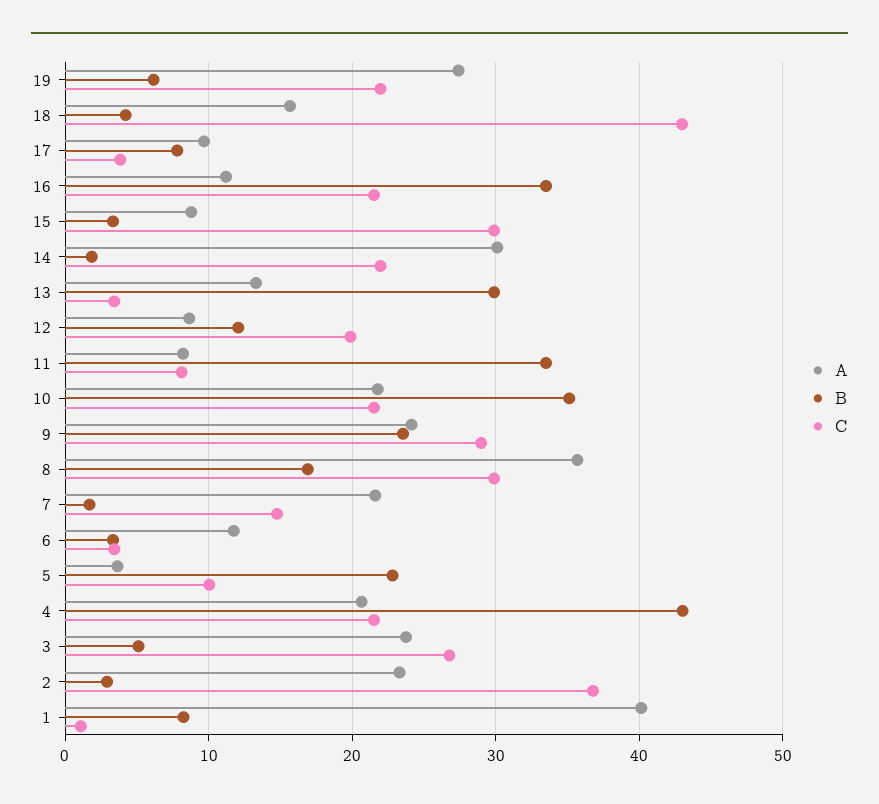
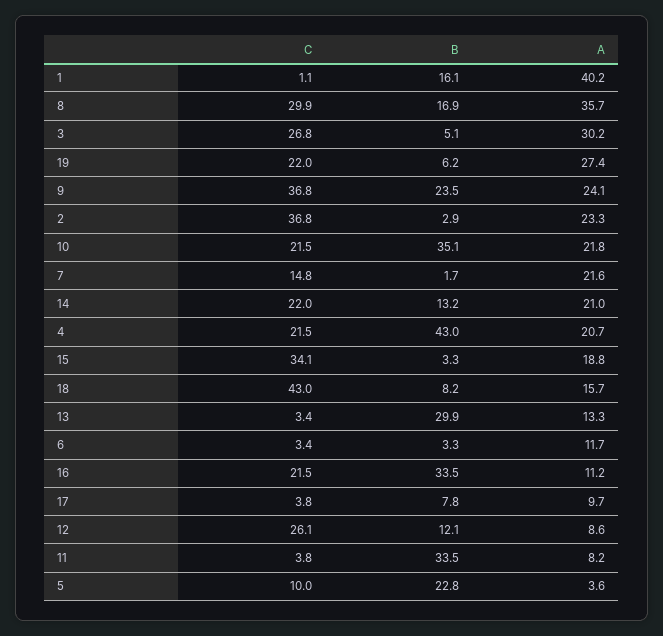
B, 18: 4 -> 8.2
A, 15: 9 -> 18.8
C, 15: 30 -> 34.1
A, 14: 30 -> 21
B, 14: 2 -> 13.2
C, 12: 20 -> 26.1
C, 11: 8 -> 3.8
C, 9: 29 -> 36.8
A, 3: 24 -> 30.2
B, 1: 8 -> 16.1

